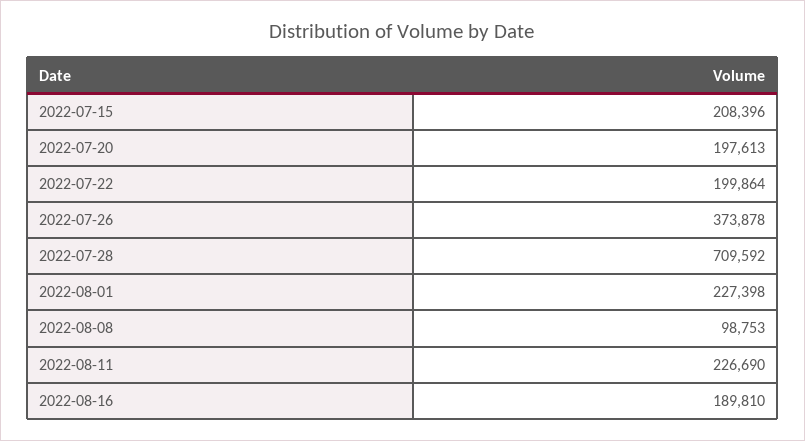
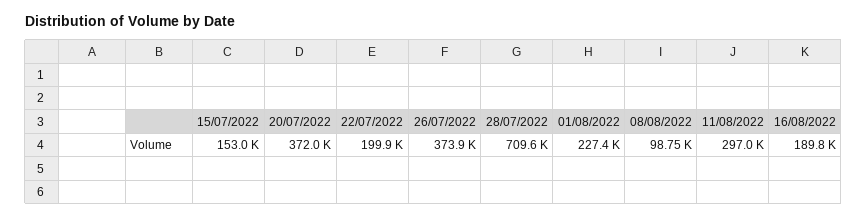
2022-07-15: 208396 -> 153000
2022-07-20: 197613 -> 372000
2022-08-11: 226690 -> 297000

